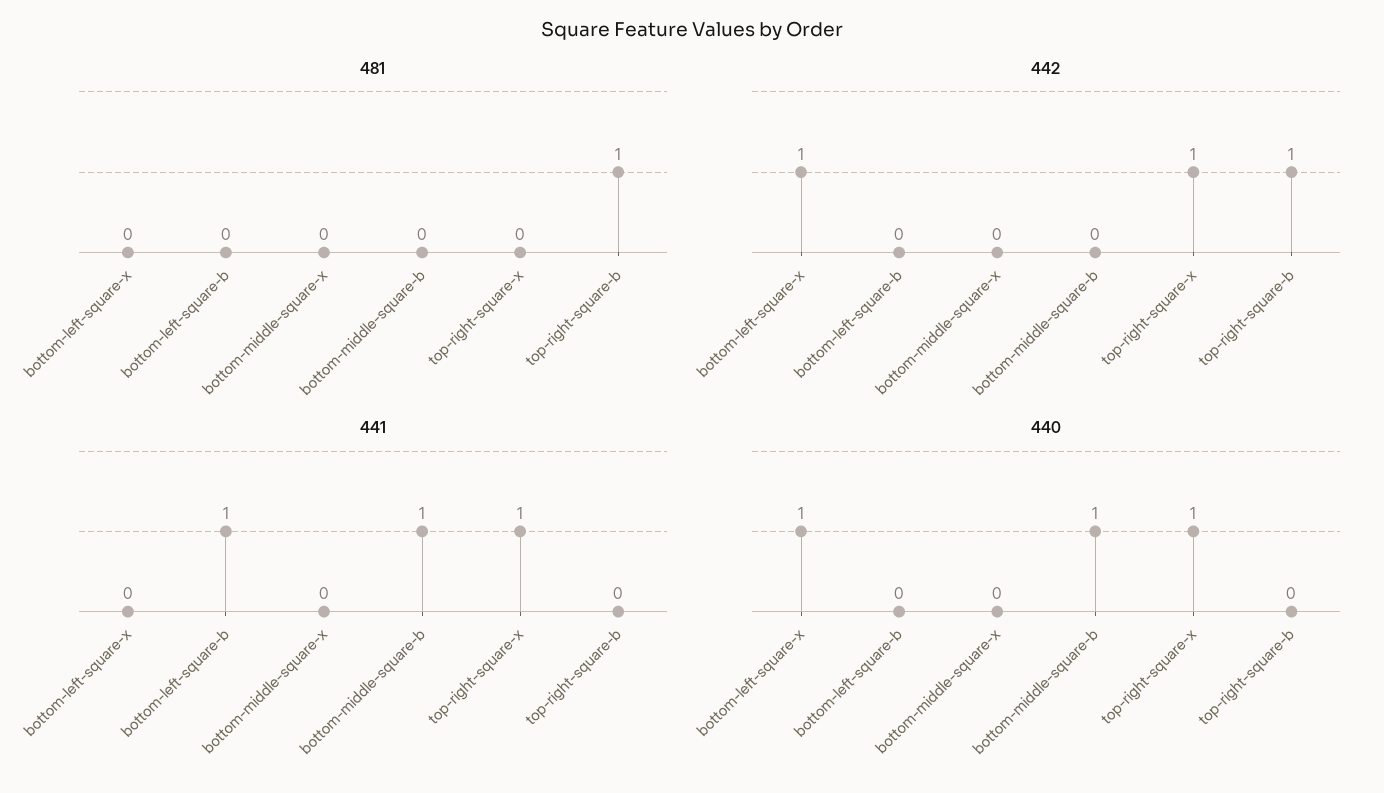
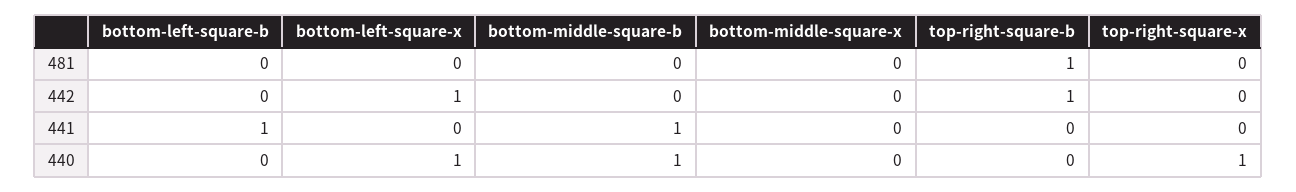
442, top-right-square-x: 1 -> 0
441, top-right-square-x: 1 -> 0

